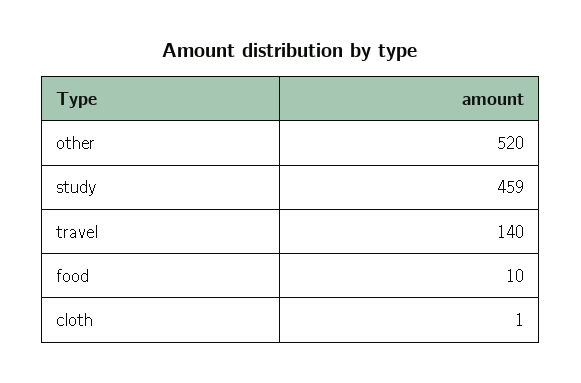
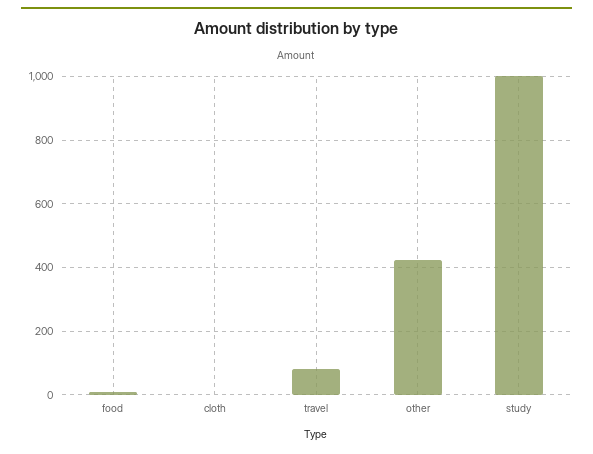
other: 520 -> 420
study: 459 -> 1000
travel: 140 -> 80

